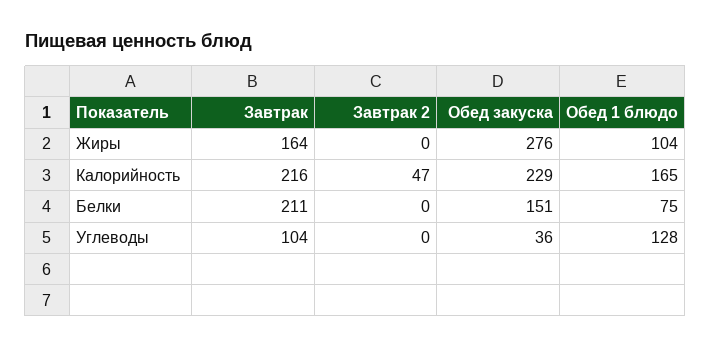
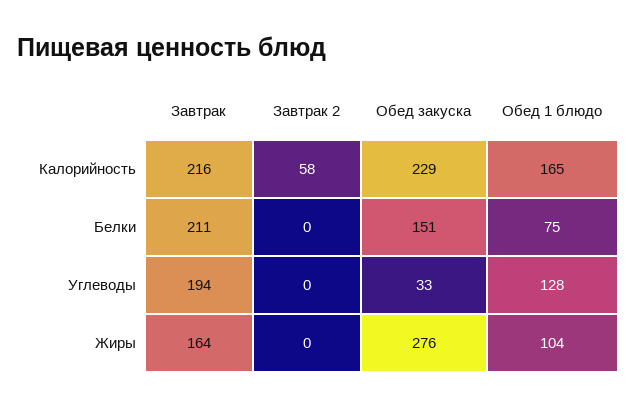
Завтрак 2, Калорийность: 47 -> 58
Завтрак, Углеводы: 104 -> 194
Обед закуска, Углеводы: 36 -> 33

